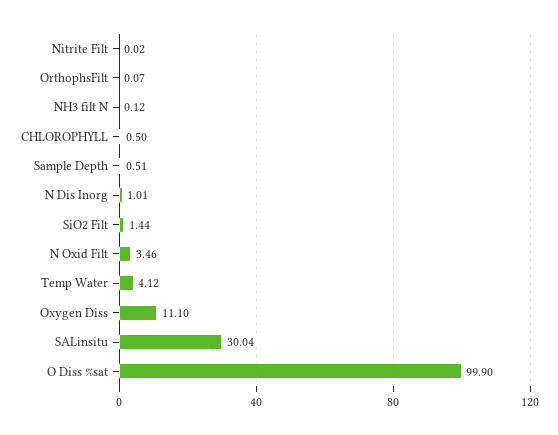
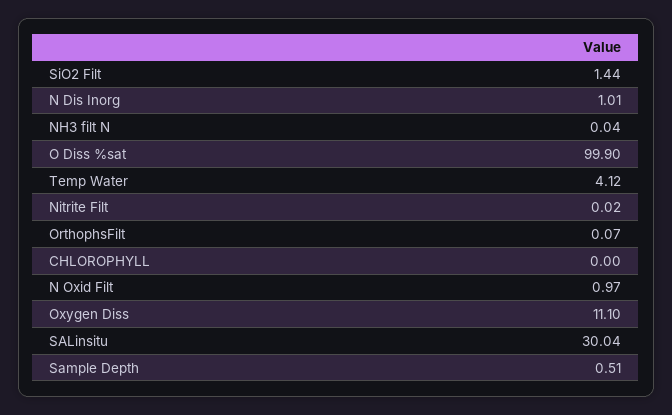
NH3 filt N: 0.12 -> 0.04
CHLOROPHYLL: 0.5 -> 0
N Oxid Filt: 3.46 -> 0.97

